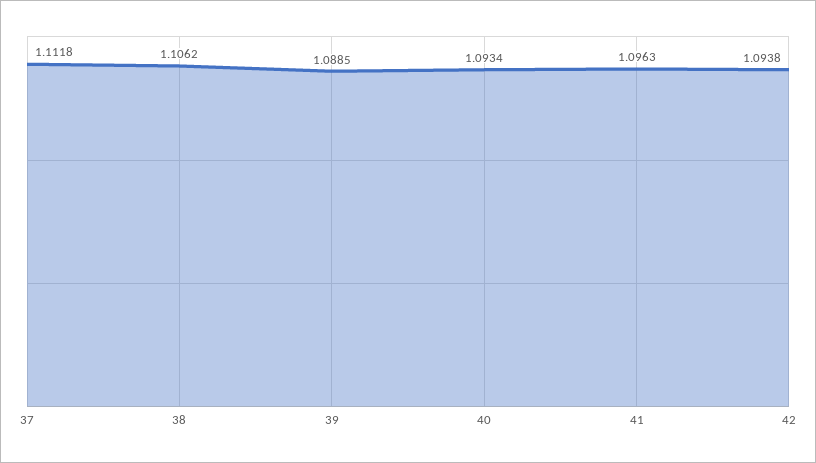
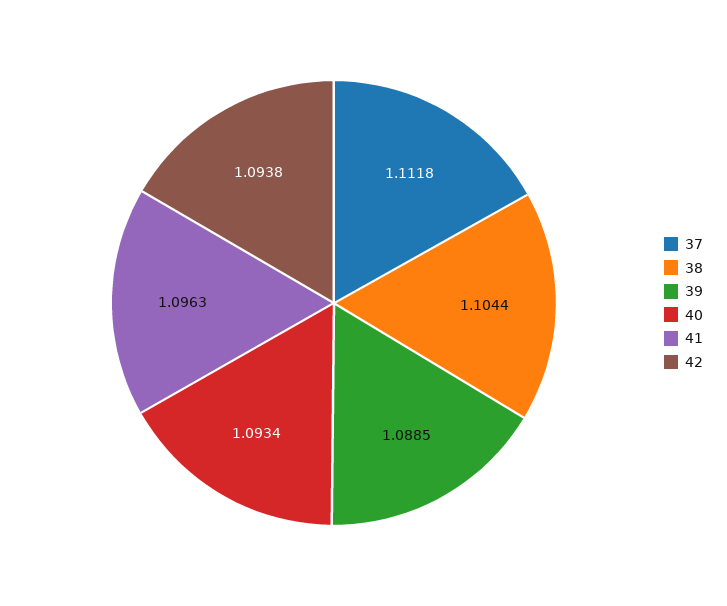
38: 1.1062 -> 1.1044

